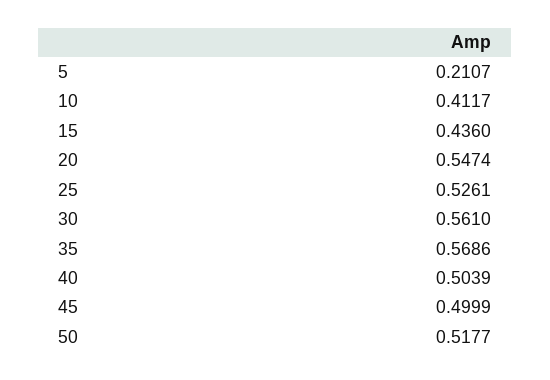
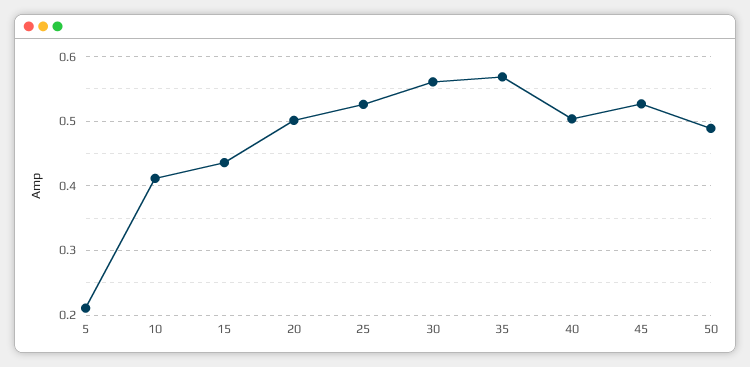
20: 0.5474 -> 0.5
45: 0.4999 -> 0.53
50: 0.5177 -> 0.49

